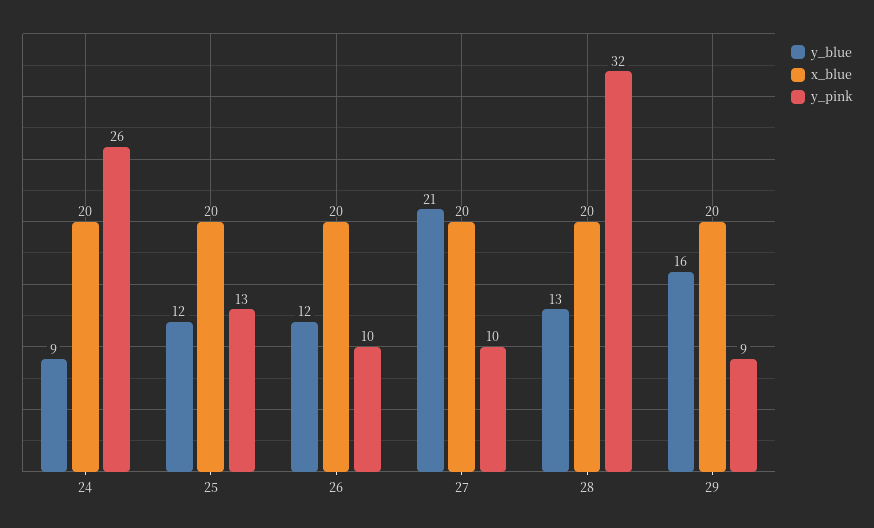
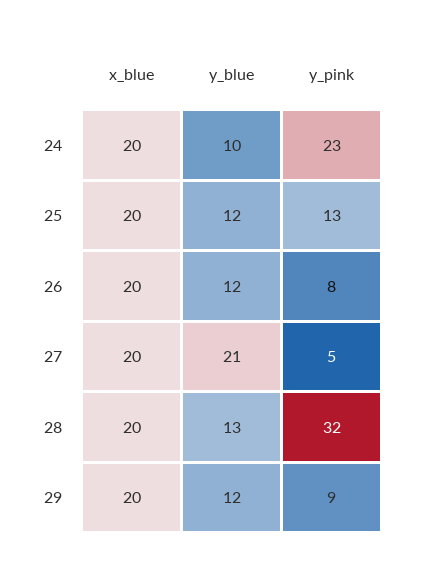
y_blue, 24: 9 -> 10
y_pink, 24: 26 -> 23
y_pink, 26: 10 -> 8
y_pink, 27: 10 -> 5
y_blue, 29: 16 -> 12

